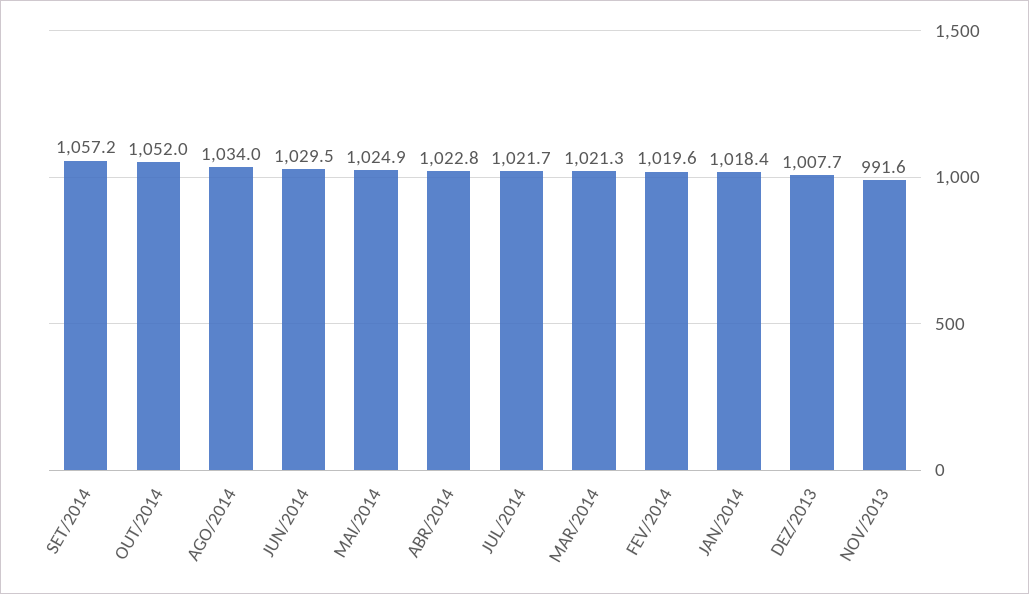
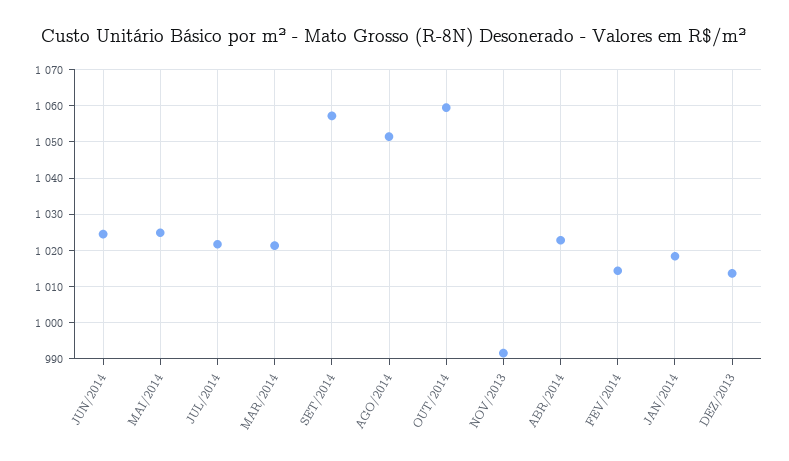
OUT/2014: 1052 -> 1060
AGO/2014: 1034 -> 1052
JUN/2014: 1029.5 -> 1024
FEV/2014: 1019.6 -> 1014
DEZ/2013: 1007.7 -> 1014

